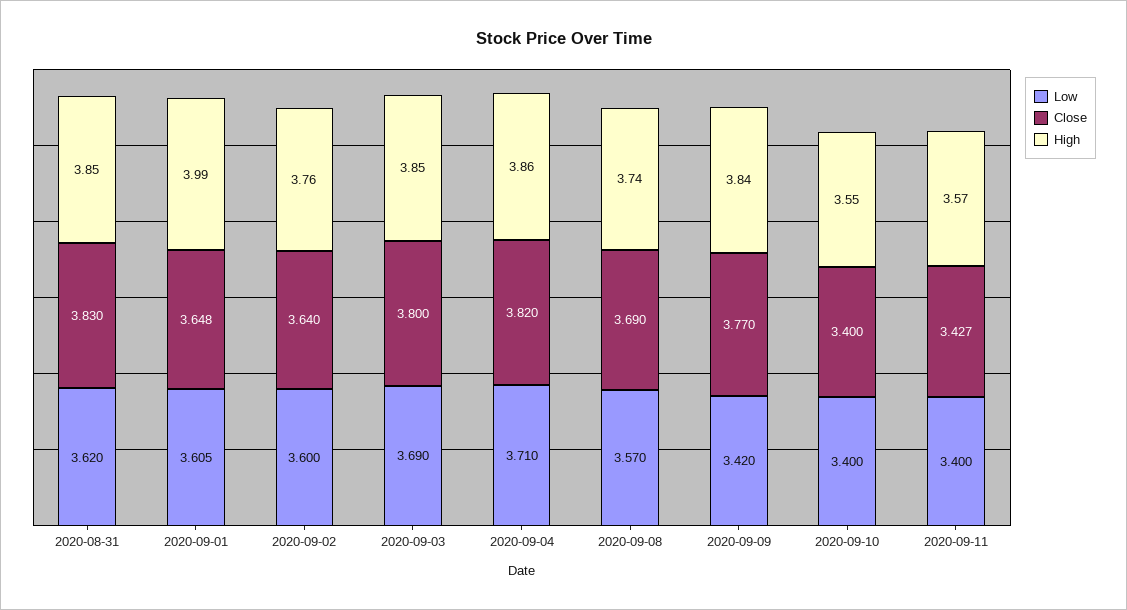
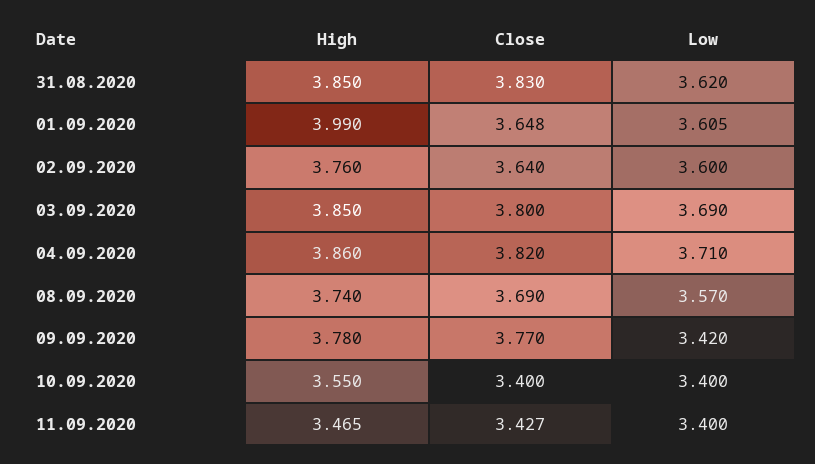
High, 2020-09-09: 3.84 -> 3.78
High, 2020-09-11: 3.57 -> 3.465

